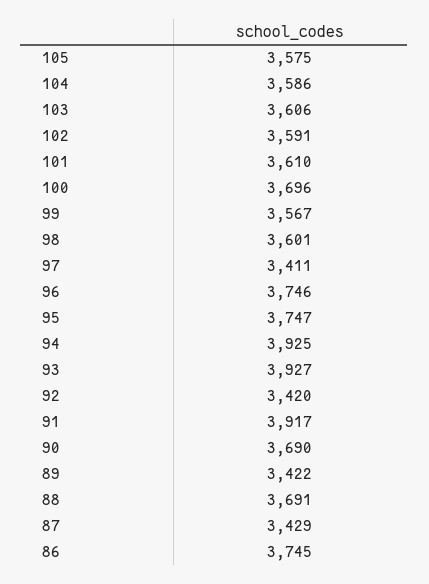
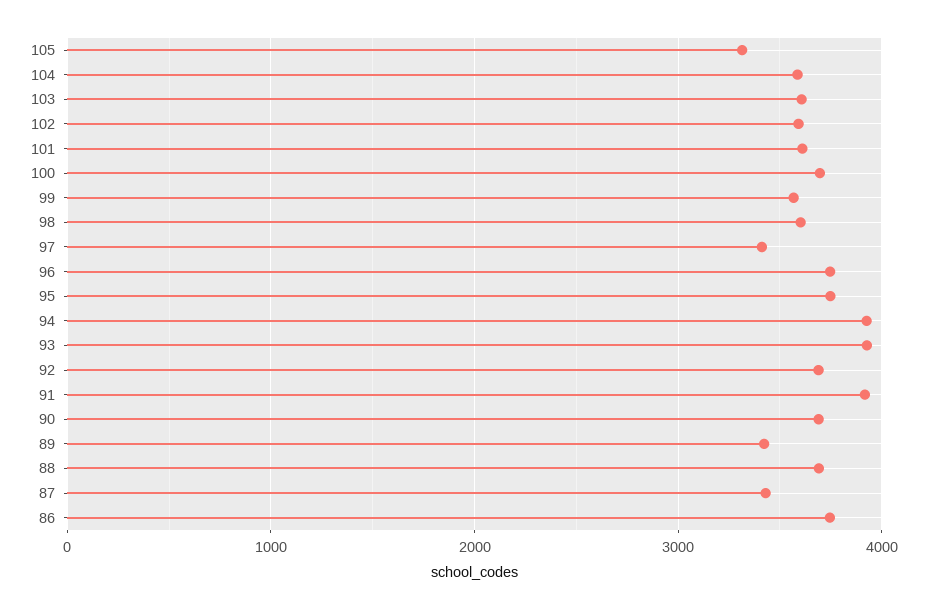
105: 3575 -> 3300
92: 3420 -> 3700

